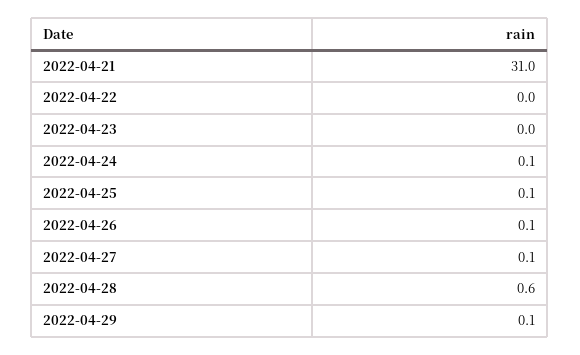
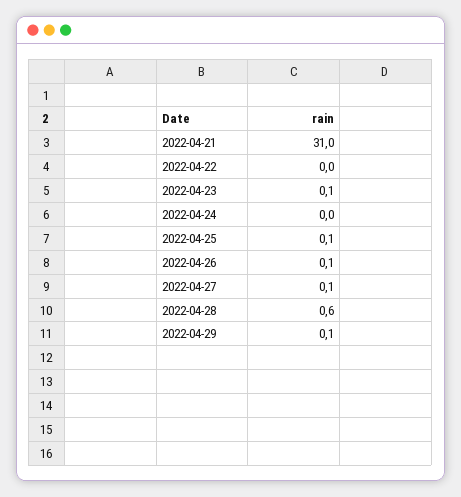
2022-04-23: 0 -> 0.1
2022-04-24: 0.1 -> 0

